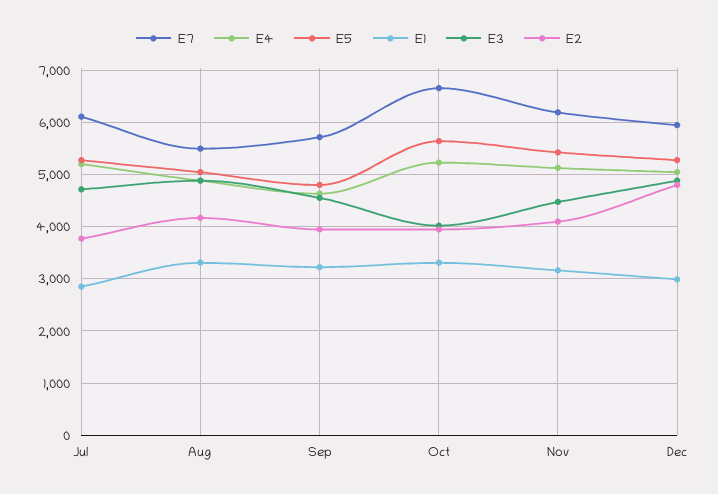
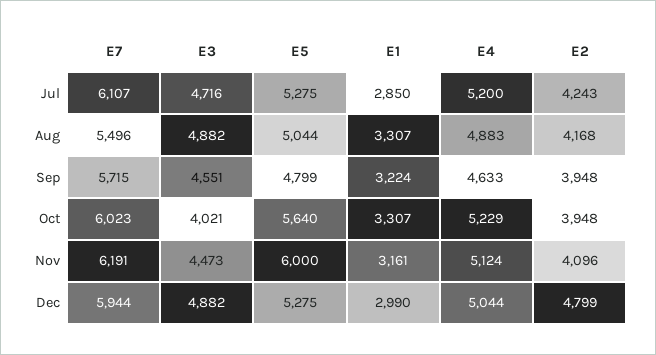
E2, Jul: 3800 -> 4243
E7, Oct: 6600 -> 6023
E5, Nov: 5400 -> 6000

